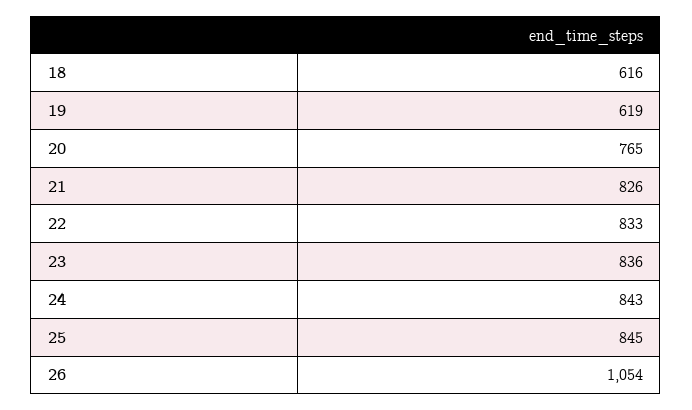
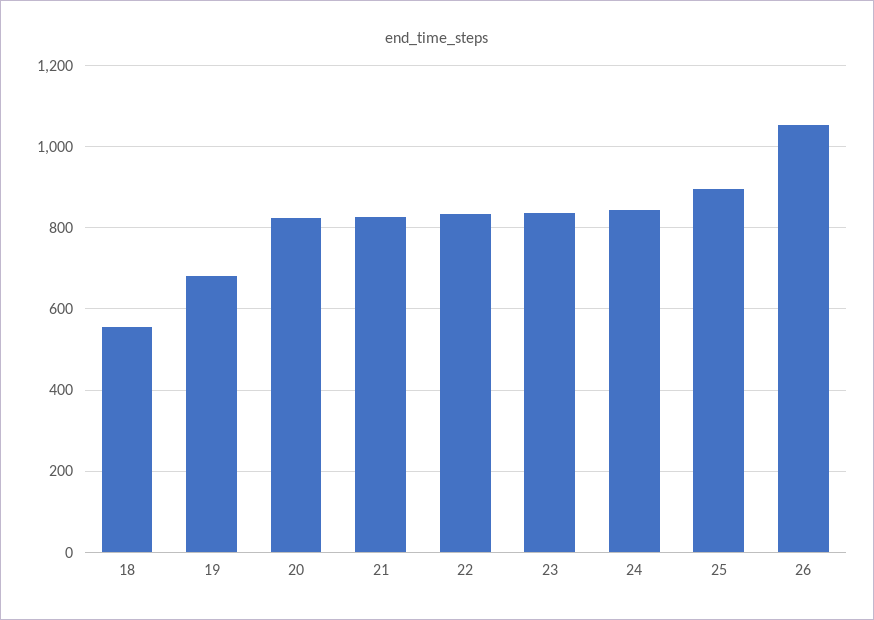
18: 616 -> 560
19: 619 -> 680
20: 765 -> 820
25: 845 -> 900

